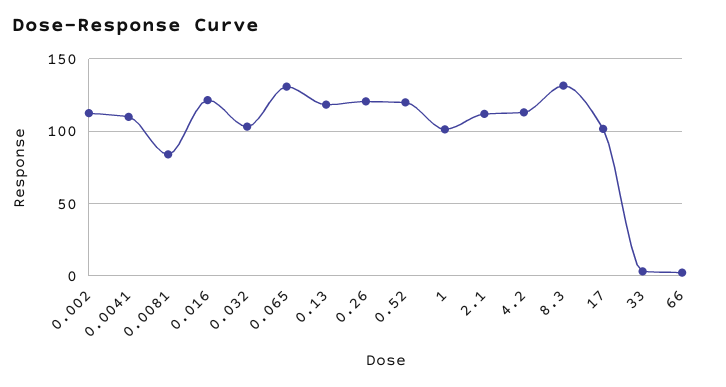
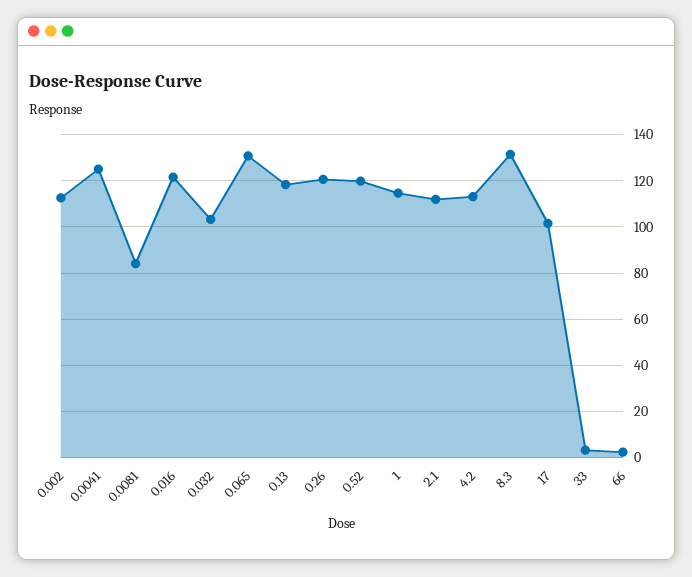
0.0041: 110 -> 125
1: 100 -> 115

